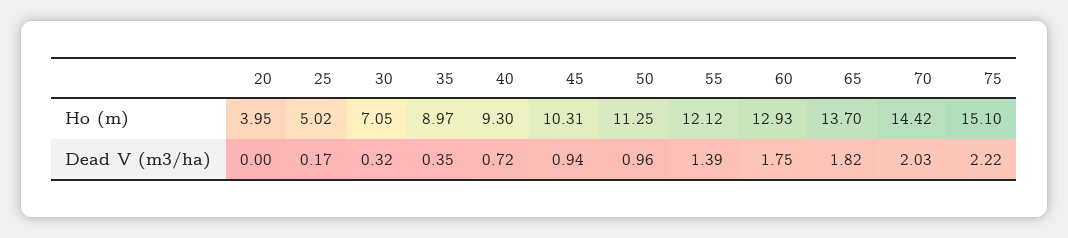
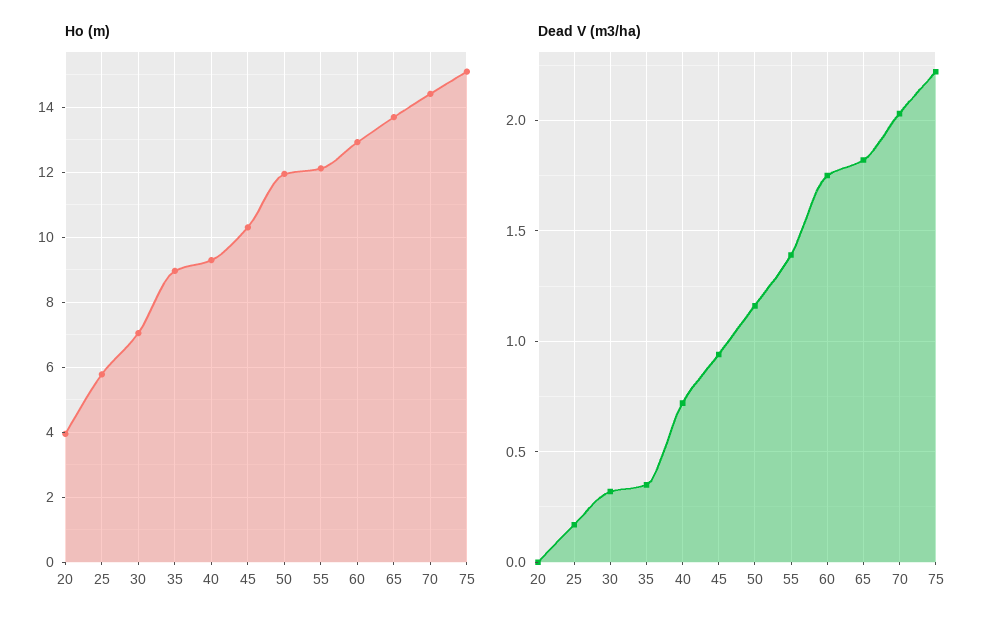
Ho (m), 25: 5.02 -> 5.8
Ho (m), 50: 11.25 -> 12
Dead V (m3/ha), 50: 0.96 -> 1.15

